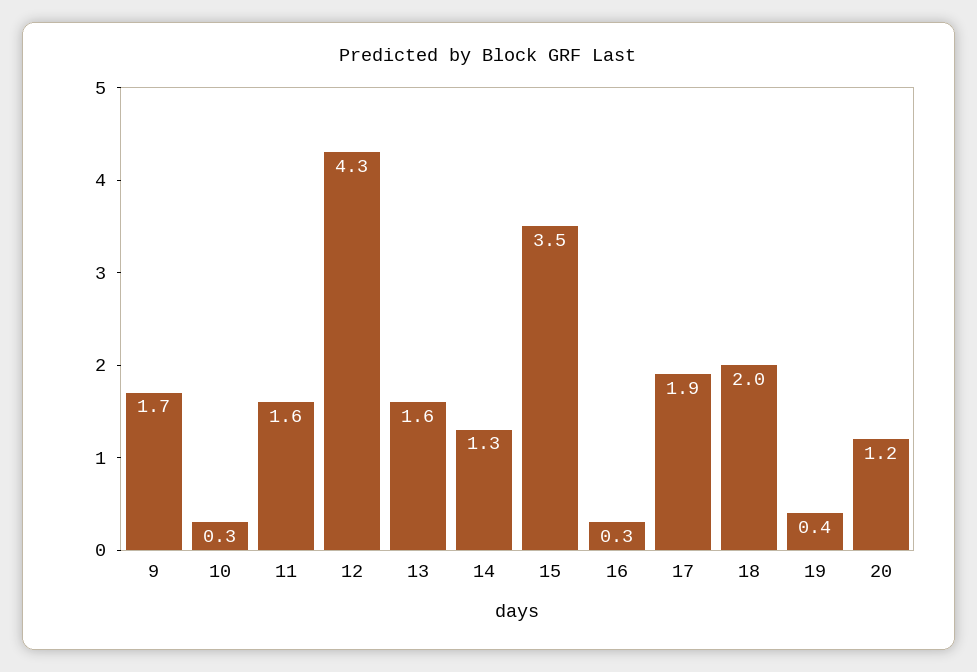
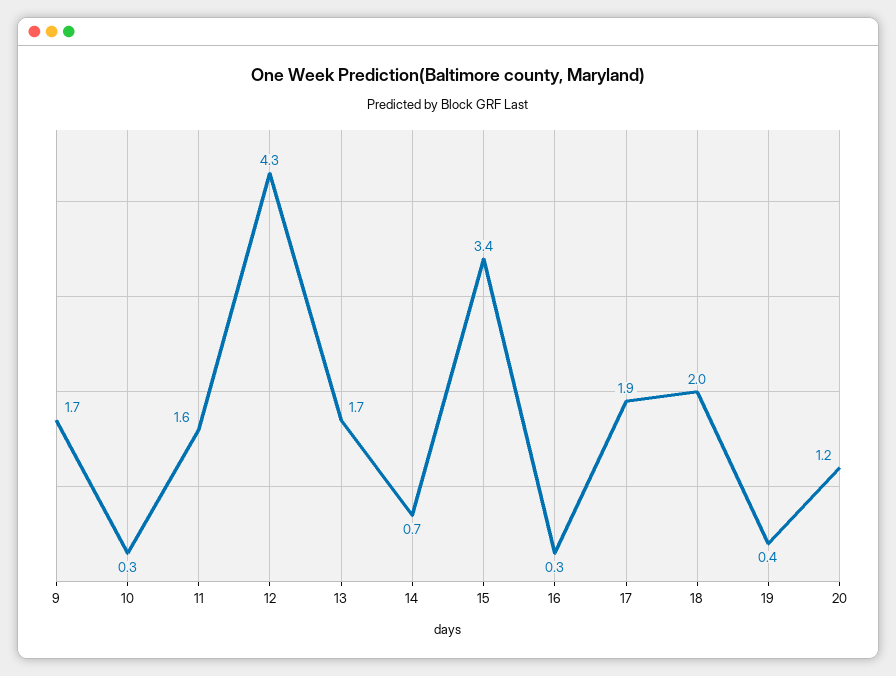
13: 1.6 -> 1.7
14: 1.3 -> 0.7
15: 3.5 -> 3.4

